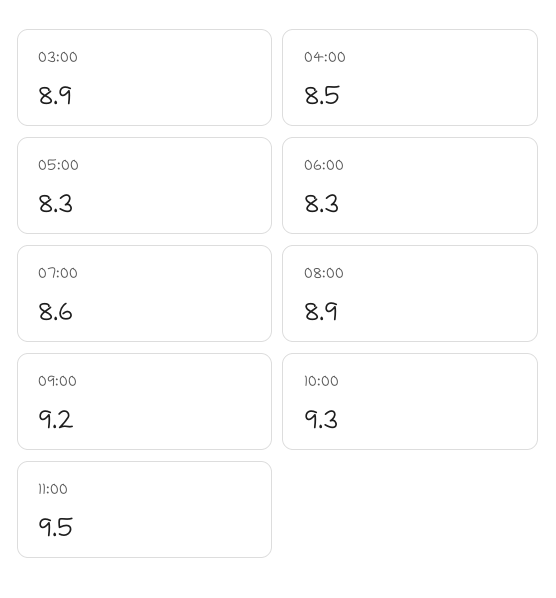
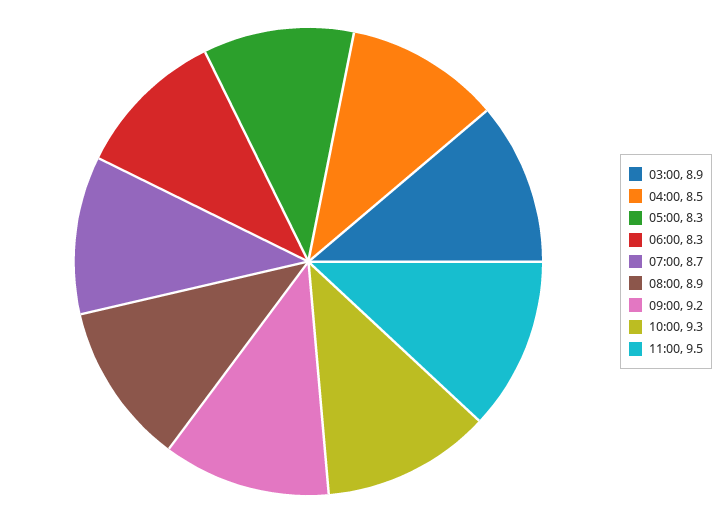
07:00: 8.6 -> 8.7

